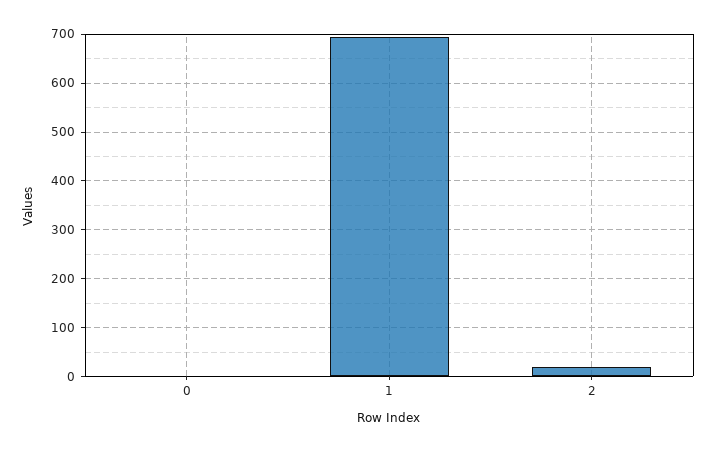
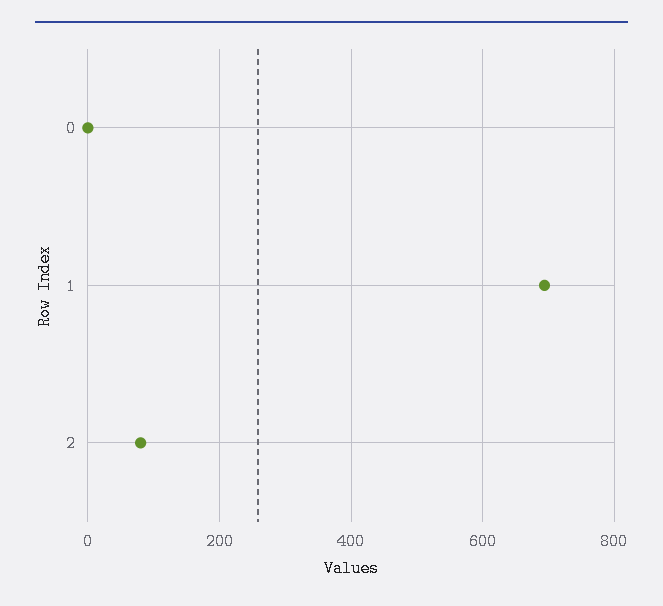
2: 20 -> 80

